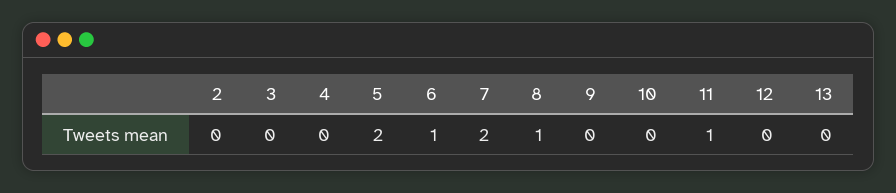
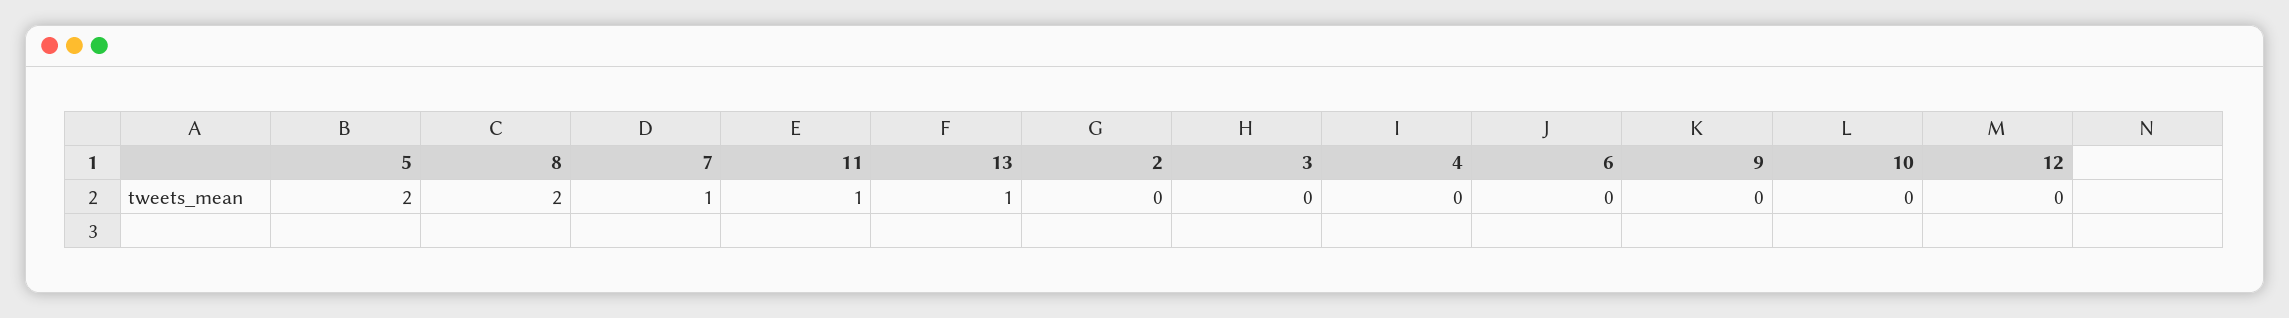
6: 1 -> 0
7: 2 -> 1
8: 1 -> 2
13: 0 -> 1

